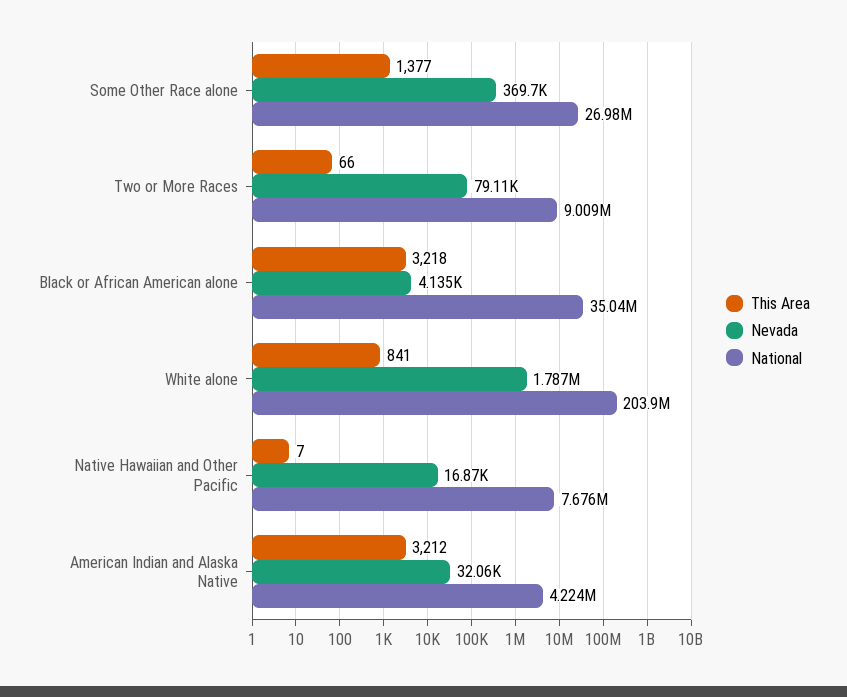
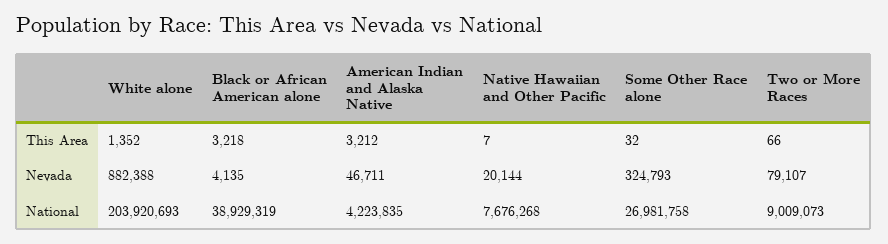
This Area, Some Other Race alone: 1377 -> 32
Nevada, Some Other Race alone: 369700 -> 324793
National, Black or African American alone: 35040000 -> 38929319
This Area, White alone: 841 -> 1352
Nevada, White alone: 1787000 -> 882388
Nevada, Native Hawaiian and Other Pacific: 16870 -> 20144
Nevada, American Indian and Alaska Native: 32060 -> 46711

